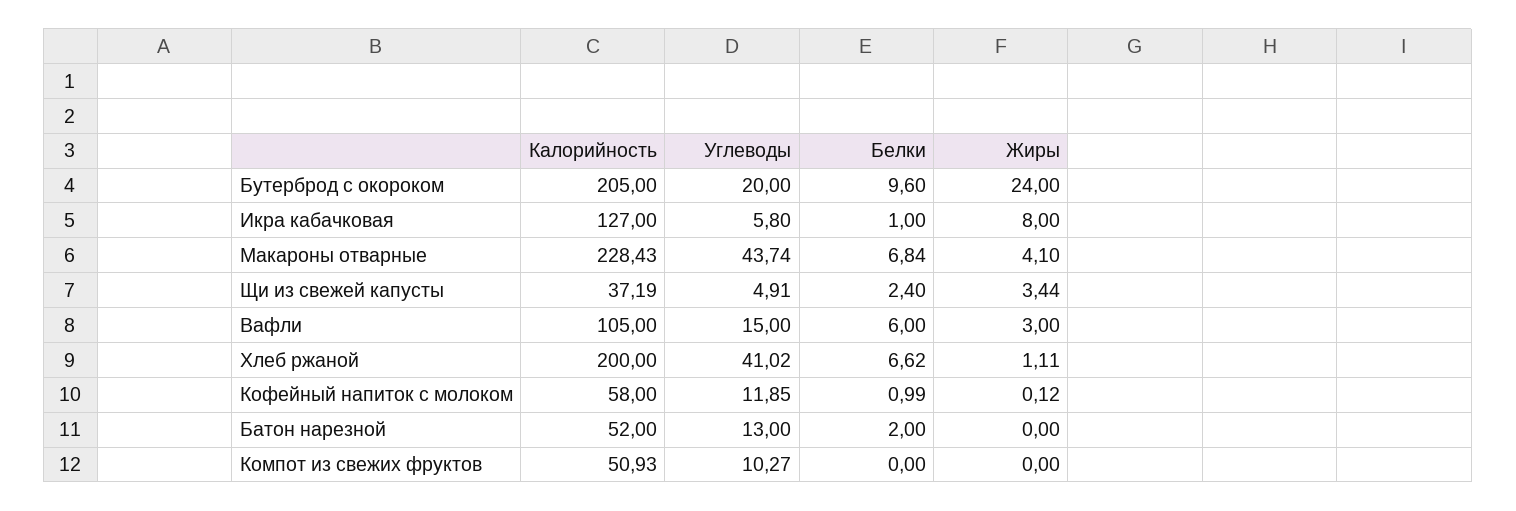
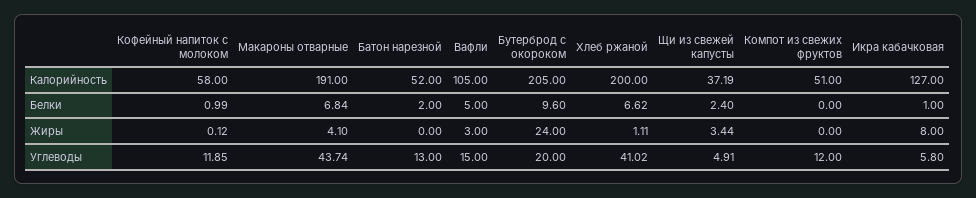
Калорийность, Макароны отварные: 228.43 -> 191
Белки, Вафли: 6 -> 5
Калорийность, Компот из свежих фруктов: 50.93 -> 51
Углеводы, Компот из свежих фруктов: 10.27 -> 12

